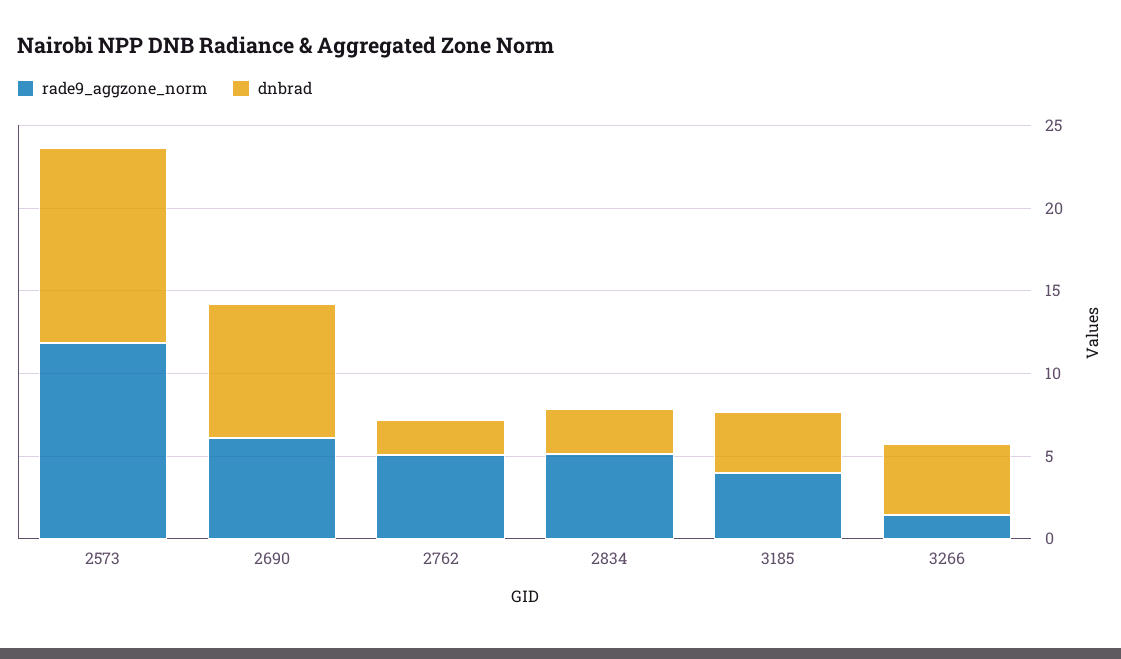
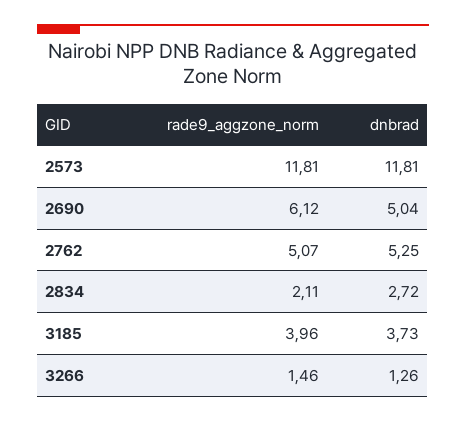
dnbrad, 2690: 8 -> 5.04
dnbrad, 2762: 2 -> 5.25
rade9_aggzone_norm, 2834: 5 -> 2.11
dnbrad, 3266: 4 -> 1.26

